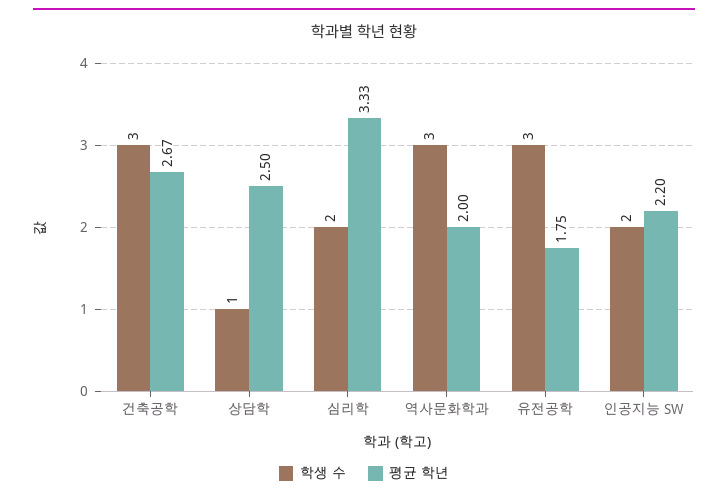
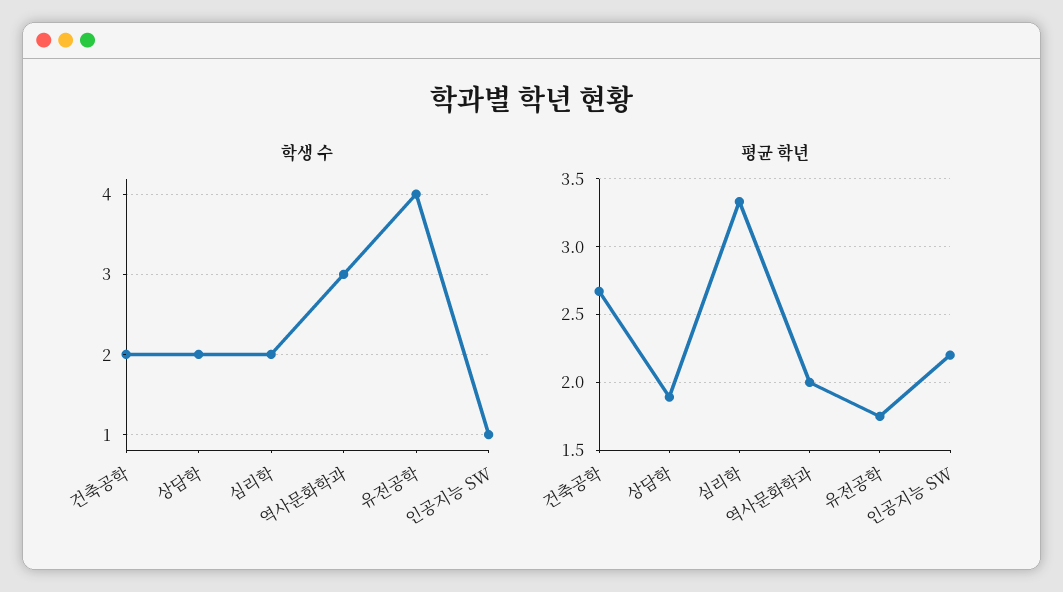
학생 수, 건축공학: 3 -> 2
학생 수, 상담학: 1 -> 2
평균 학년, 상담학: 2.5 -> 1.9
학생 수, 유전공학: 3 -> 4
학생 수, 인공지능 SW: 2 -> 1

